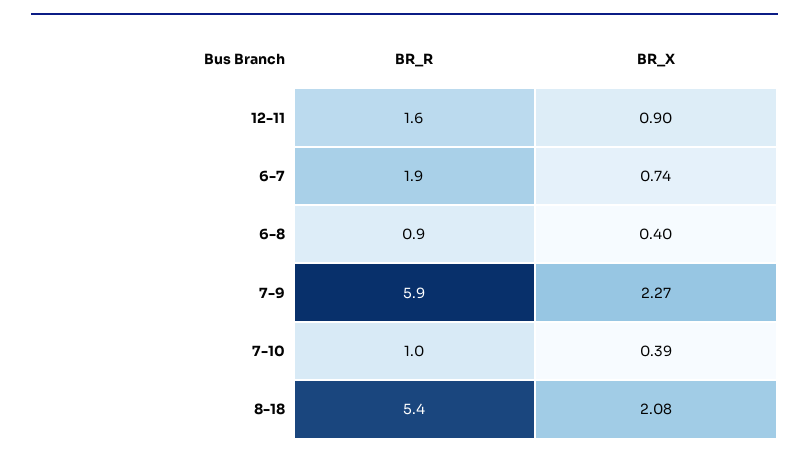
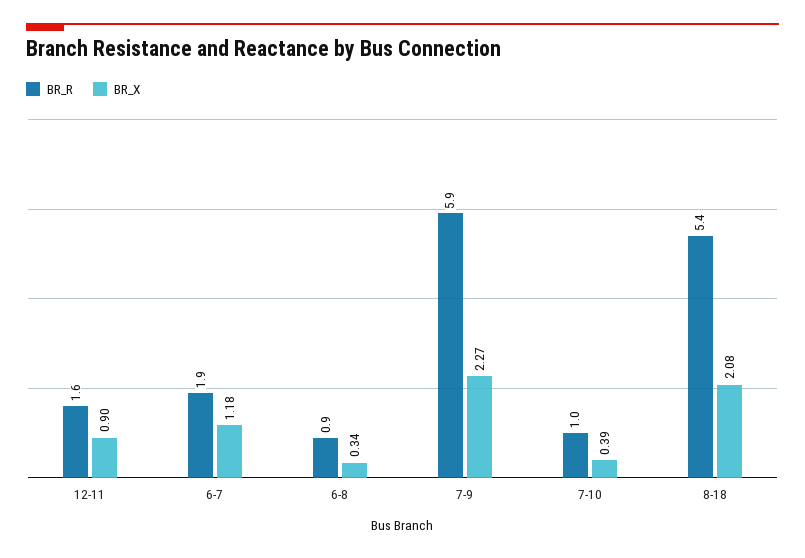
BR_X, 6-7: 0.74 -> 1.18
BR_X, 6-8: 0.4 -> 0.34

